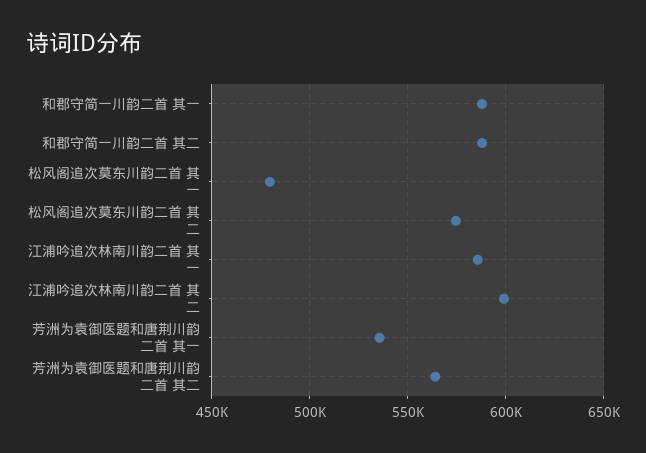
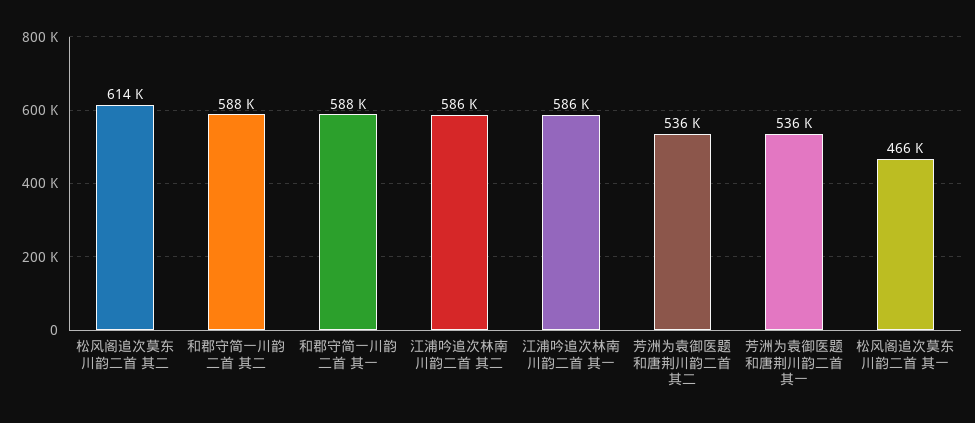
松风阁追次莫东川韵二首 其一: 480000 -> 466000
松风阁追次莫东川韵二首 其二: 575000 -> 614000
江浦吟追次林南川韵二首 其二: 600000 -> 586000
芳洲为袁御医题和唐荆川韵二首 其二: 565000 -> 536000

